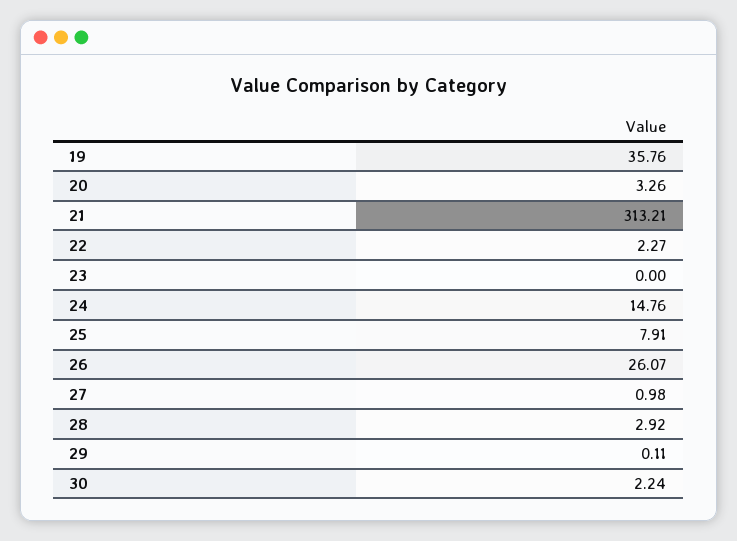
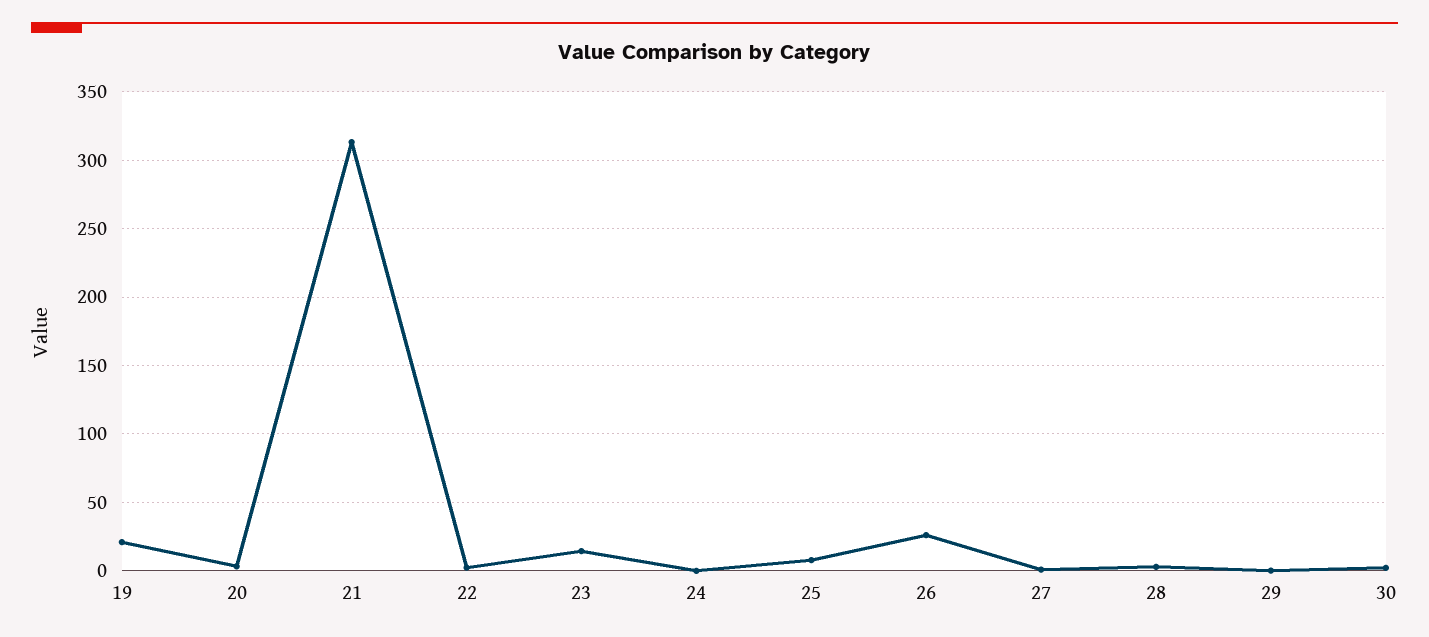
19: 35.76 -> 20
23: 0 -> 15
24: 14.76 -> 0

